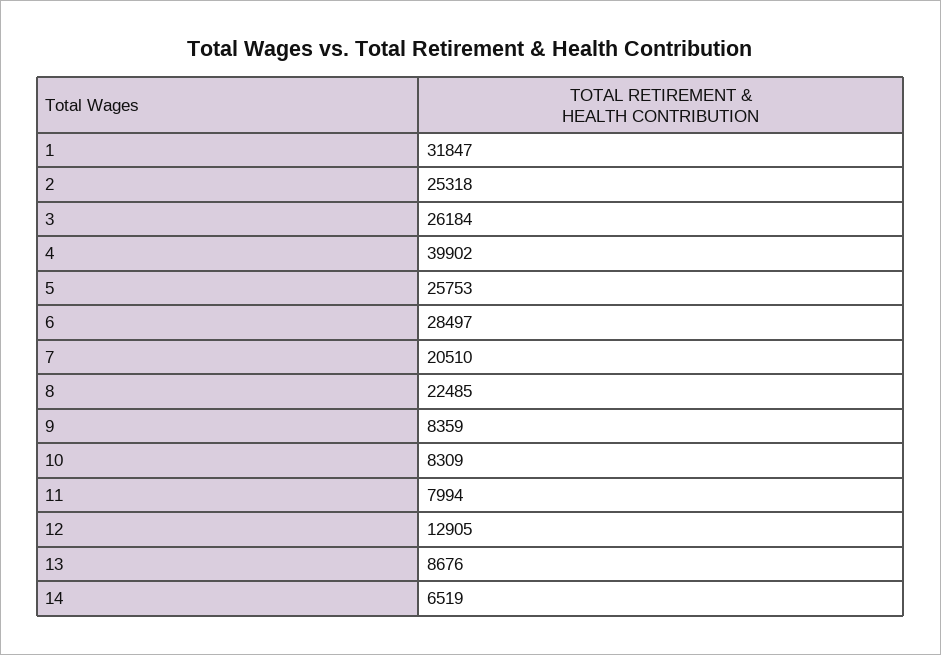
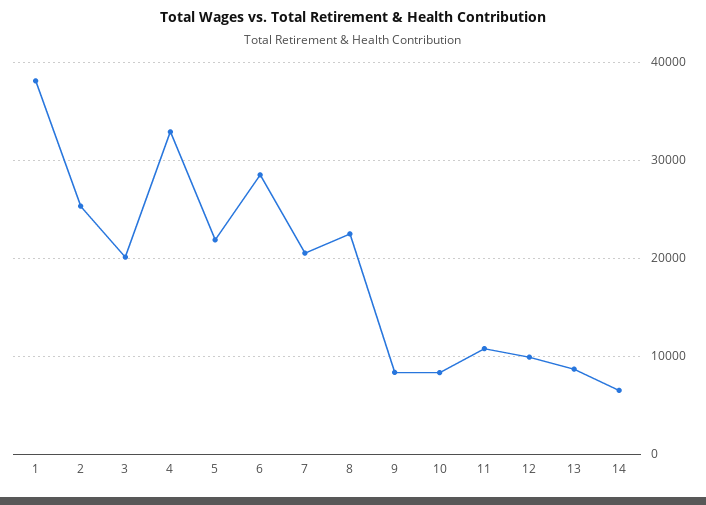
1: 31847 -> 38000
3: 26184 -> 20000
4: 39902 -> 33000
5: 25753 -> 22000
11: 7994 -> 11000
12: 12905 -> 10000

